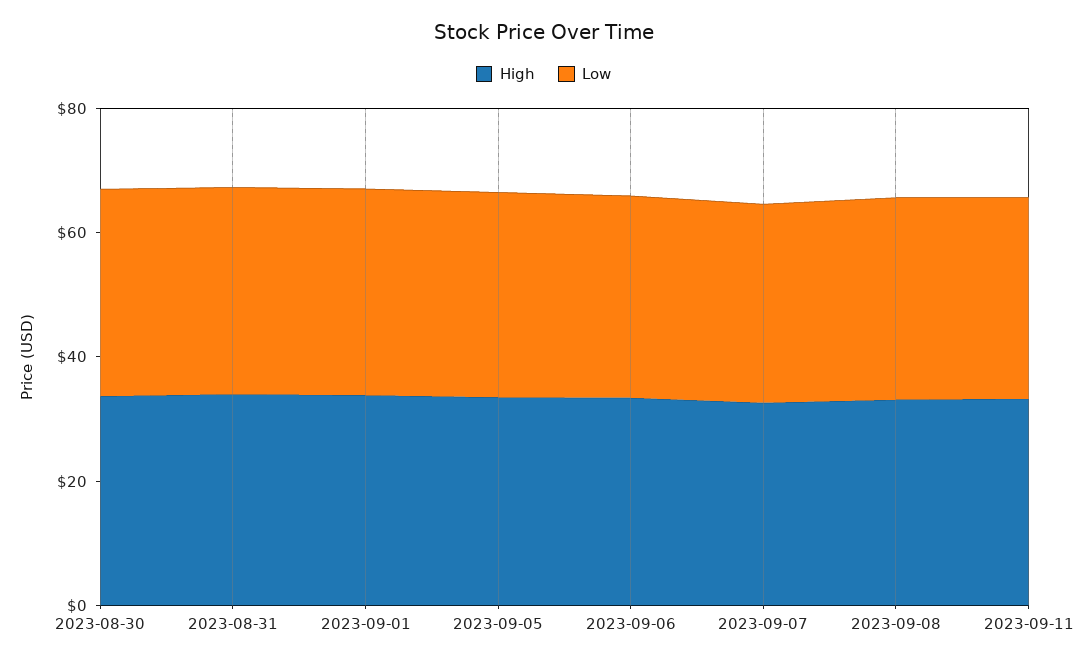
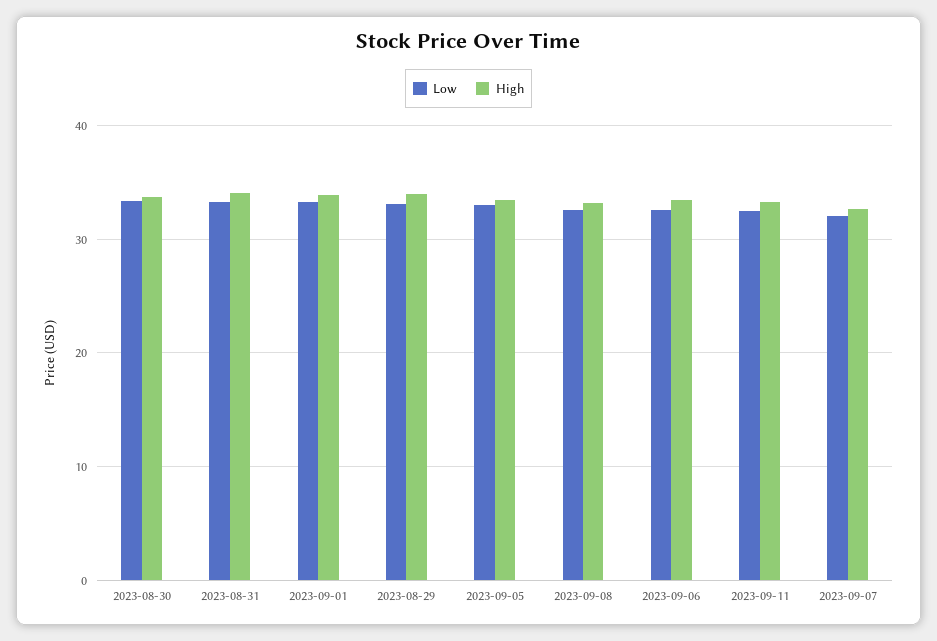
Low, 2023-08-29: none -> 33
High, 2023-08-29: none -> 34

